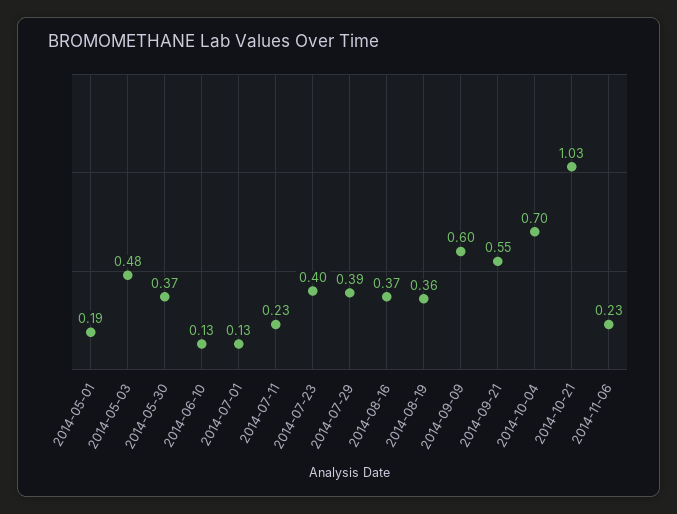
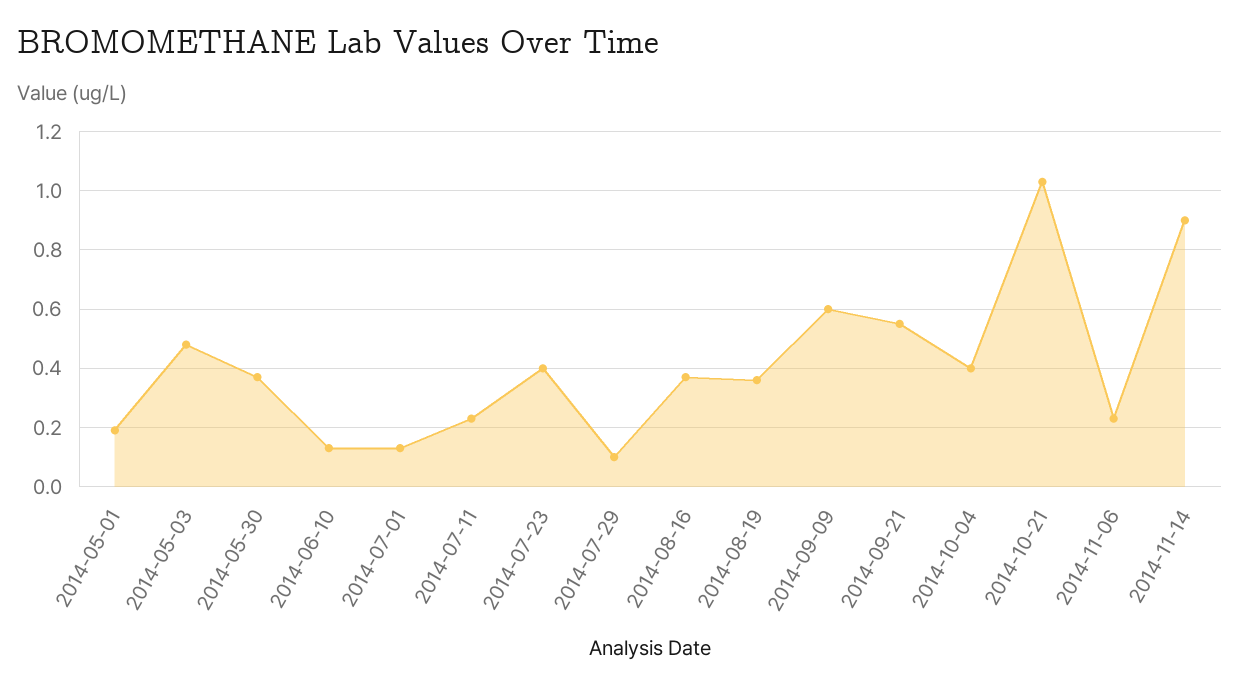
2014-07-29: 0.39 -> 0.1
2014-10-04: 0.7 -> 0.4
2014-11-14: none -> 0.9

